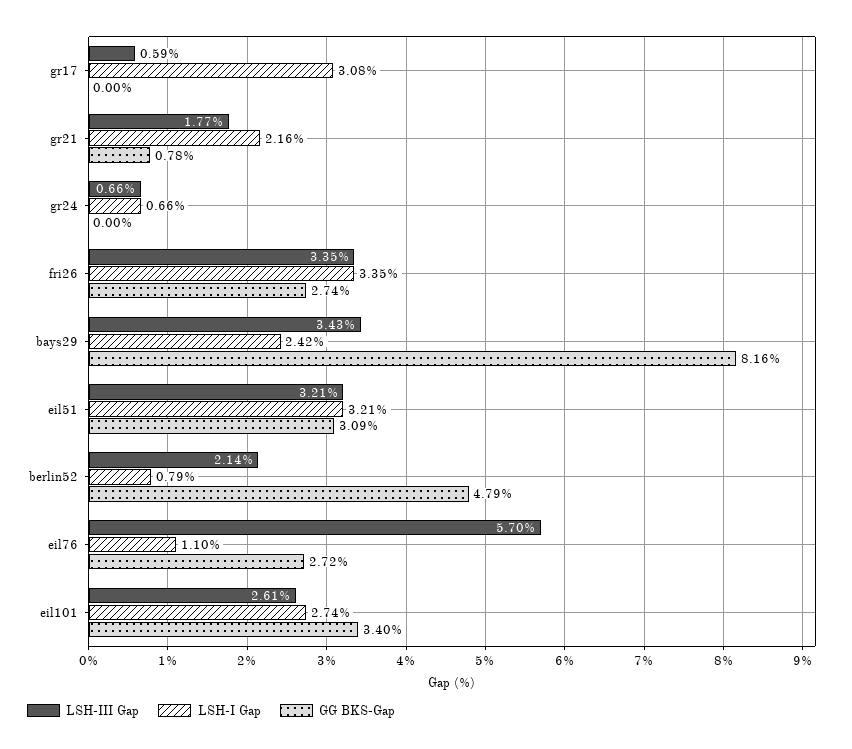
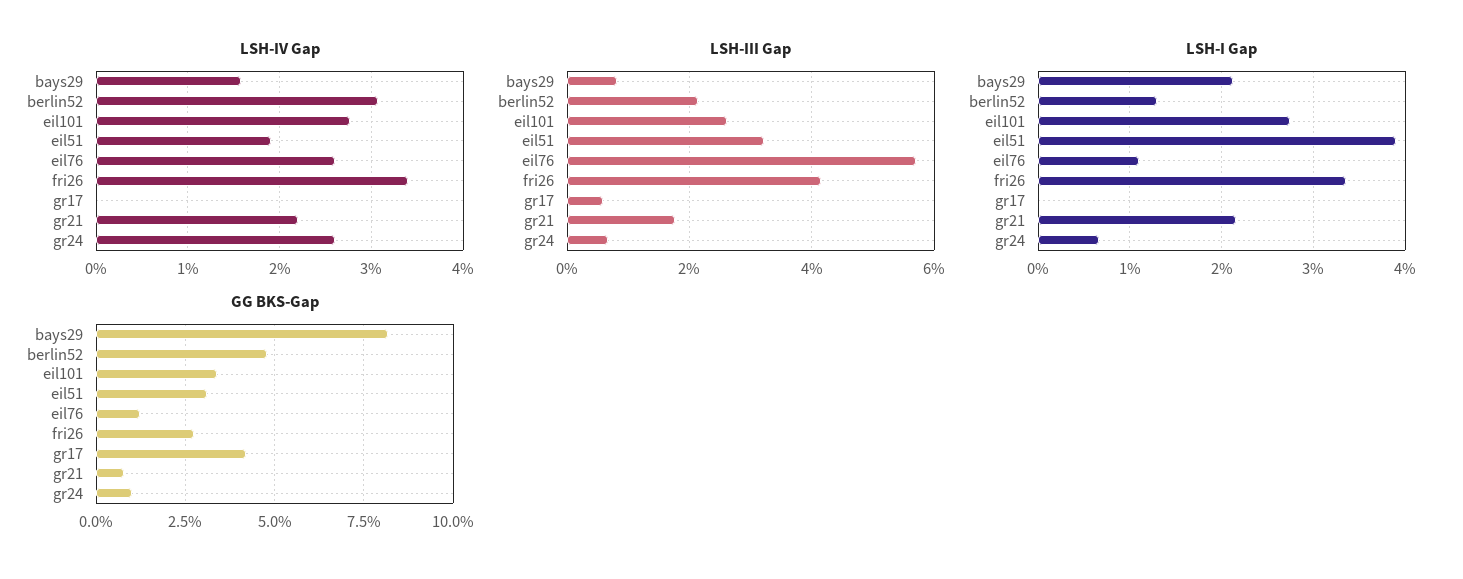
LSH-I Gap, gr17: 3.08 -> 0
GG BKS-Gap, gr17: 0 -> 4.25
GG BKS-Gap, gr24: 0 -> 1
LSH-III Gap, fri26: 3.35 -> 4.2
LSH-III Gap, bays29: 3.43 -> 0.8
LSH-I Gap, bays29: 2.42 -> 2.1
LSH-I Gap, eil51: 3.21 -> 3.9
LSH-I Gap, berlin52: 0.79 -> 1.3
GG BKS-Gap, eil76: 2.72 -> 1.25
LSH-IV Gap, bays29: none -> 1.6
LSH-IV Gap, berlin52: none -> 3.1
LSH-IV Gap, eil101: none -> 2.8
LSH-IV Gap, eil51: none -> 1.9
LSH-IV Gap, eil76: none -> 2.6
LSH-IV Gap, fri26: none -> 3.4
LSH-IV Gap, gr17: none -> 0
LSH-IV Gap, gr21: none -> 2.2
LSH-IV Gap, gr24: none -> 2.6

